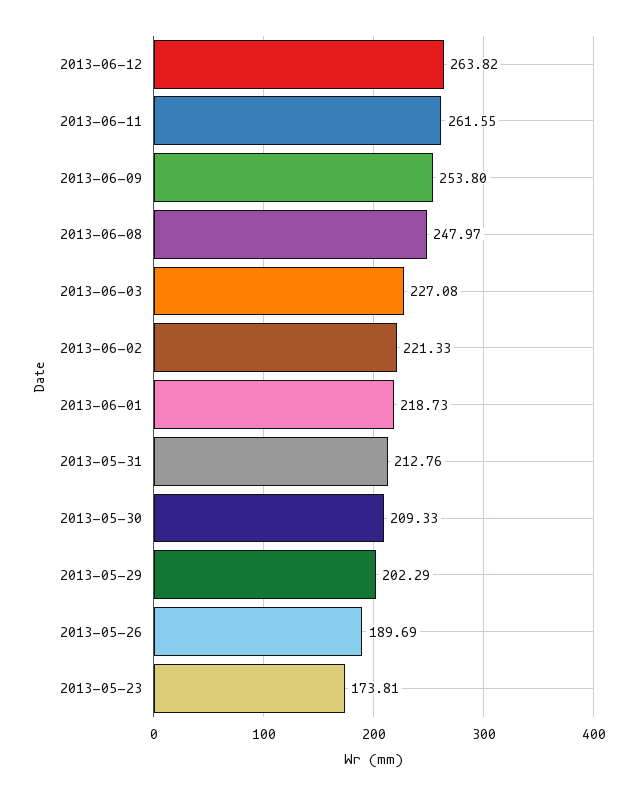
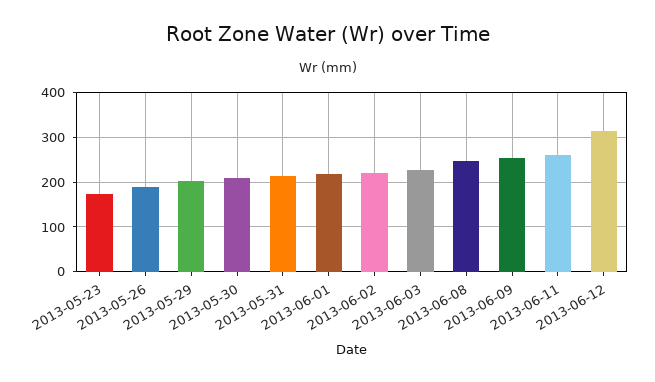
2013-06-12: 263.82 -> 320

